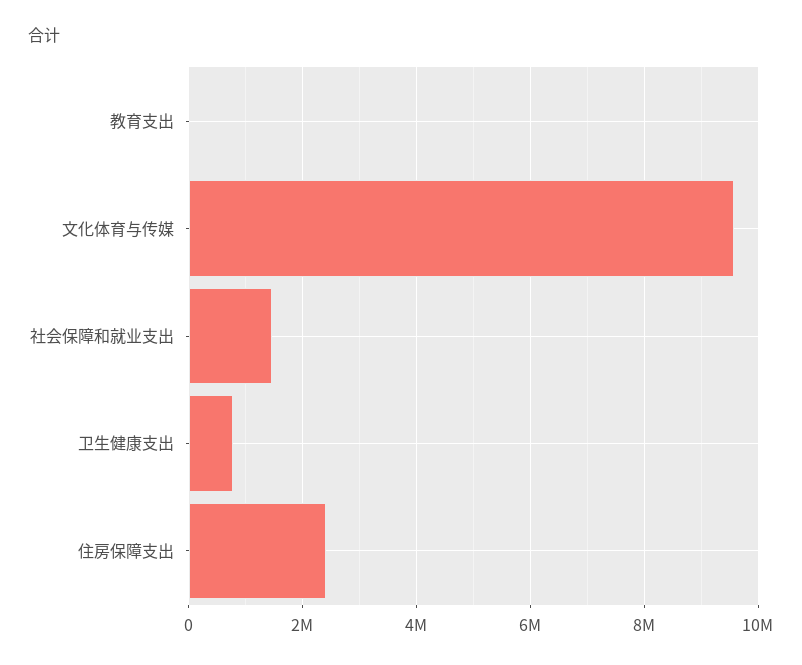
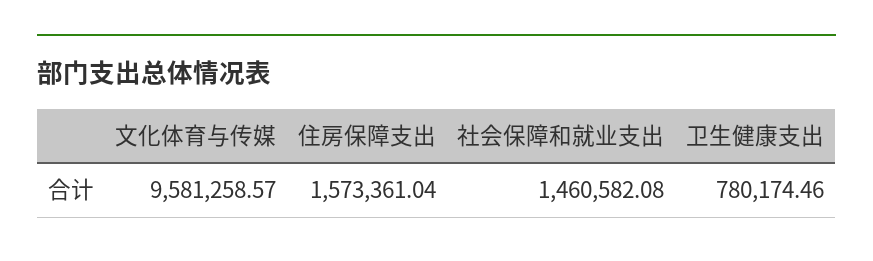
教育支出: 0 -> none
住房保障支出: 2400000 -> 1573361.04

